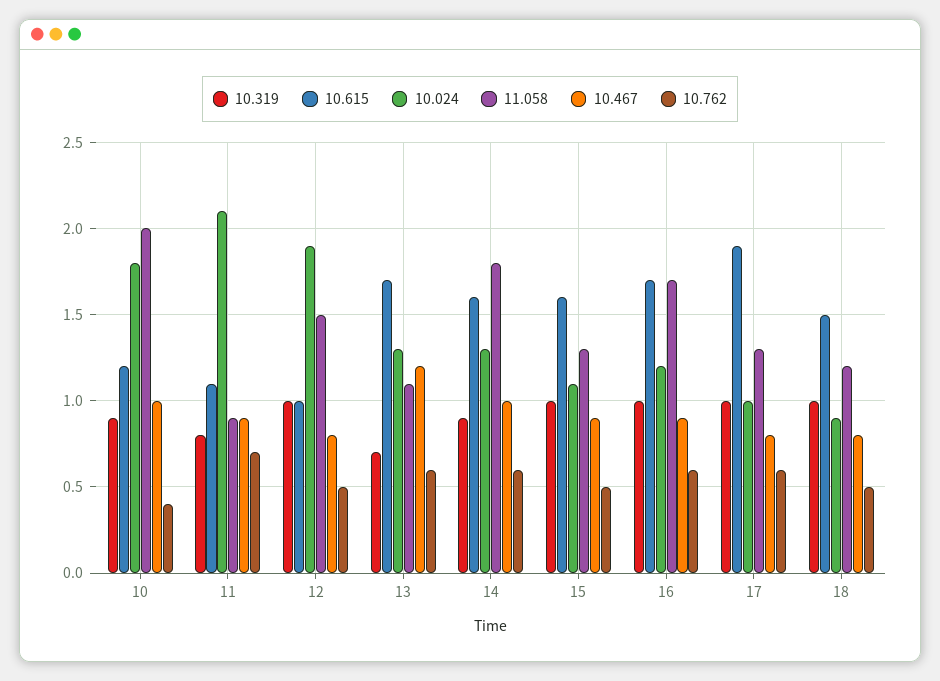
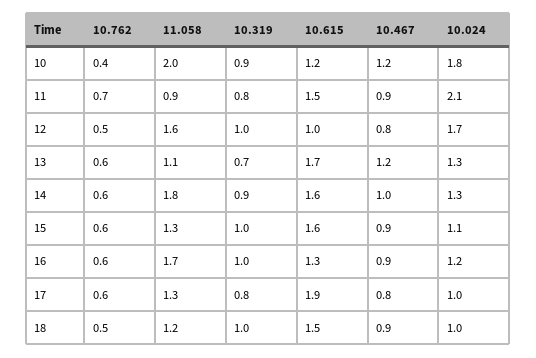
10.467, 10: 1 -> 1.2
10.615, 11: 1.1 -> 1.5
10.024, 12: 1.9 -> 1.7
11.058, 12: 1.5 -> 1.6
10.762, 15: 0.5 -> 0.6
10.615, 16: 1.7 -> 1.3
10.319, 17: 1 -> 0.8
10.024, 18: 0.9 -> 1
10.467, 18: 0.8 -> 0.9

